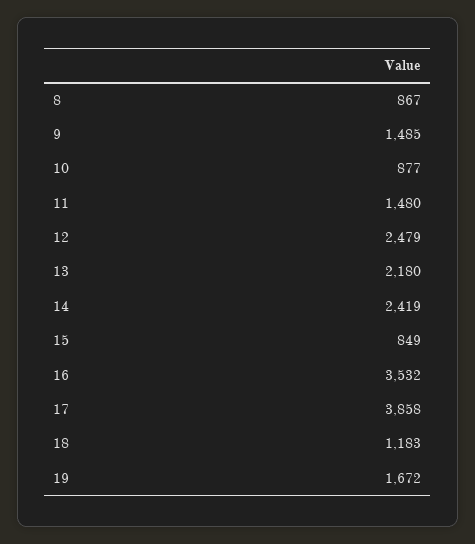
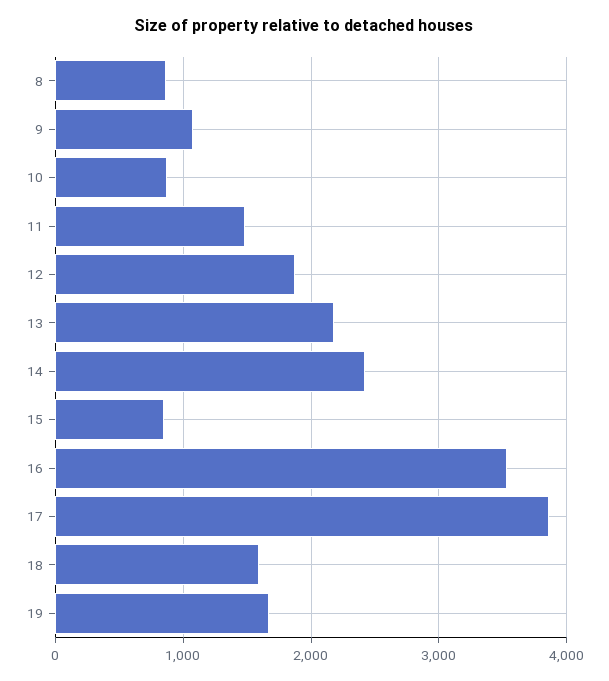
9: 1485 -> 1100
12: 2479 -> 1900
18: 1183 -> 1600

